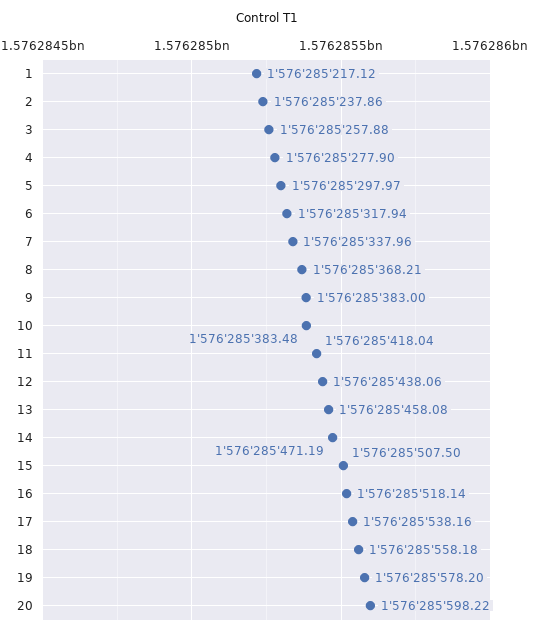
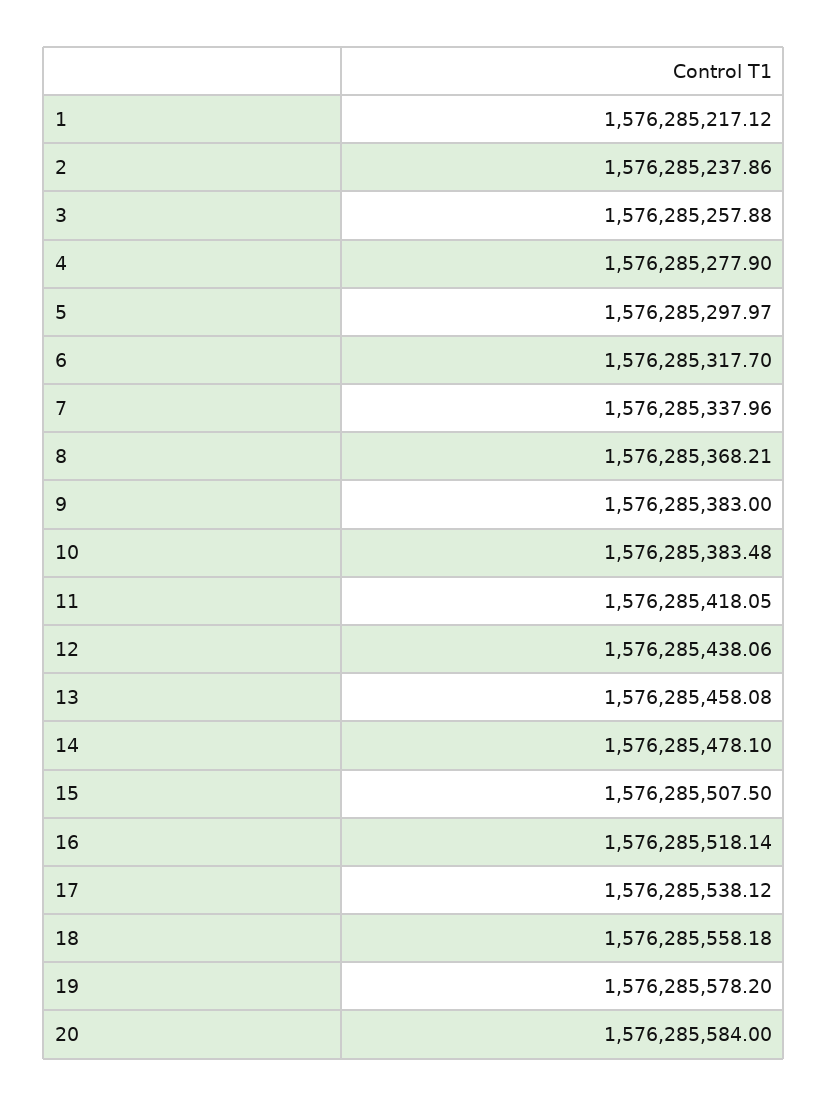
6: 1576285317.94 -> 1576285317.7
11: 1576285418.04 -> 1576285418.05
14: 1576285471.19 -> 1576285478.1
17: 1576285538.16 -> 1576285538.12
20: 1576285598.22 -> 1576285584

